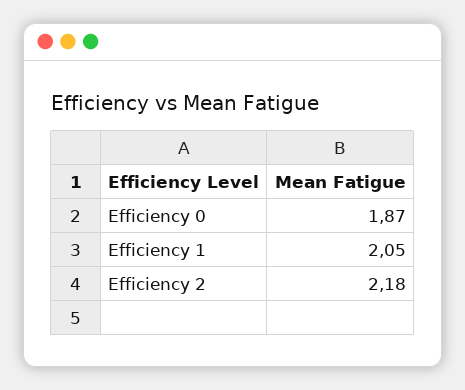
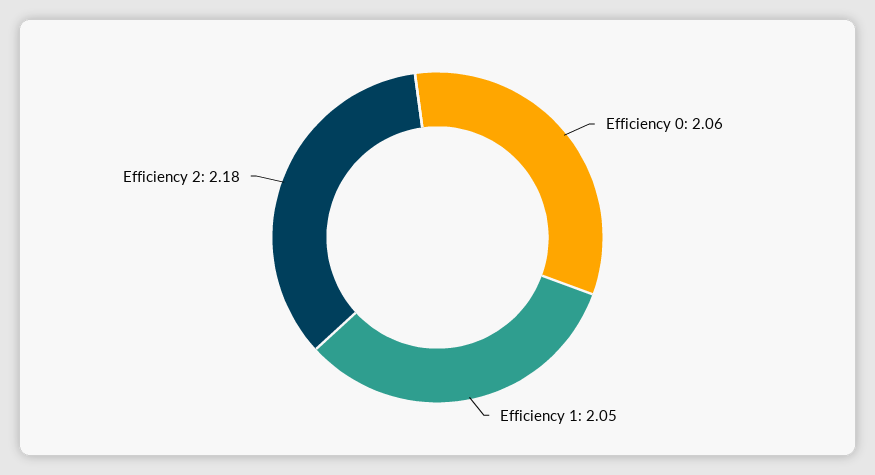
Efficiency 0: 1.87 -> 2.06

